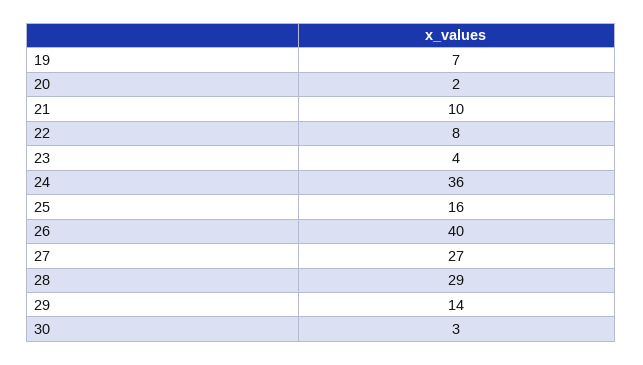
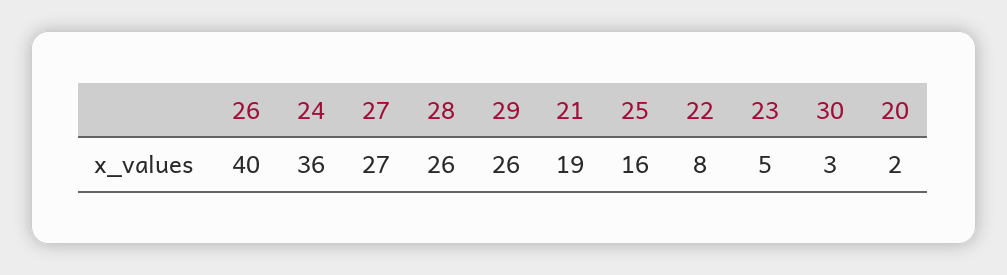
19: 7 -> none
21: 10 -> 19
23: 4 -> 5
28: 29 -> 26
29: 14 -> 26

